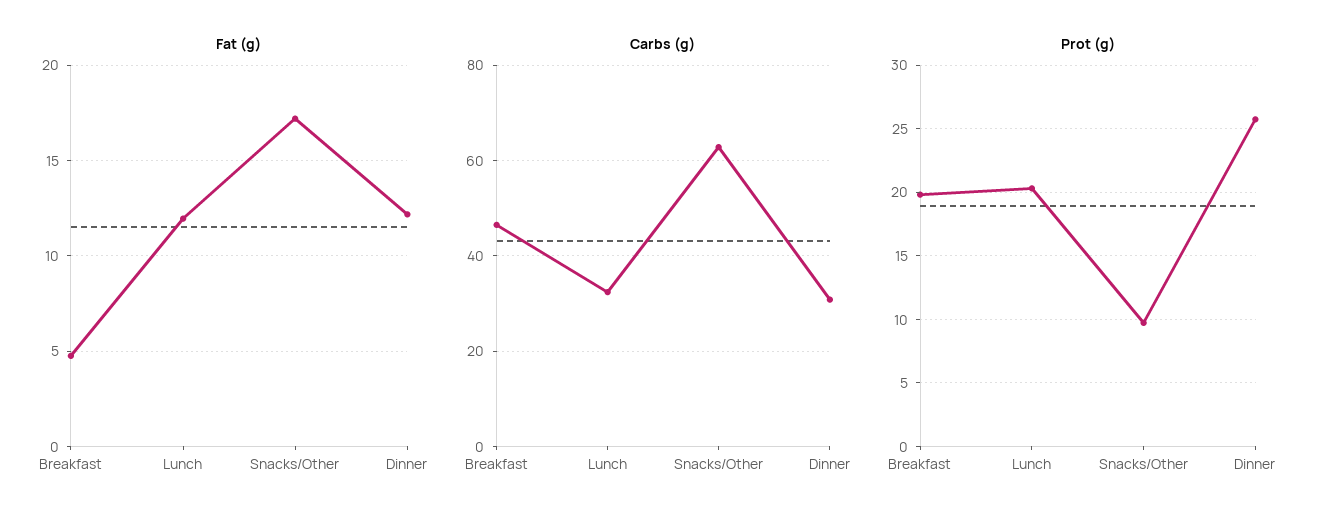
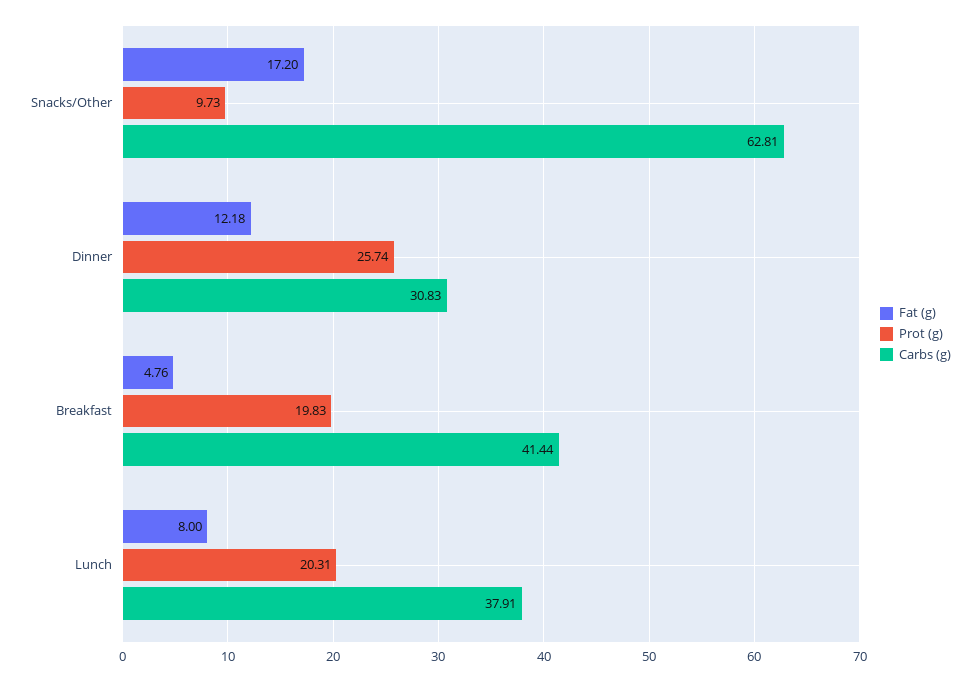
Fat (g), Lunch: 12 -> 8
Carbs (g), Breakfast: 46 -> 41.44
Carbs (g), Lunch: 32 -> 37.91

